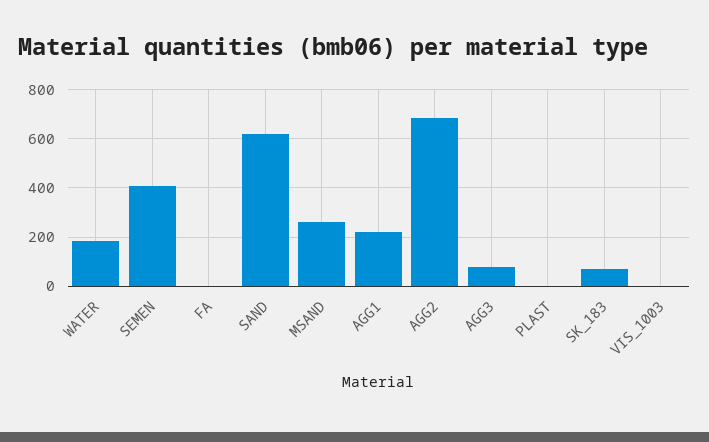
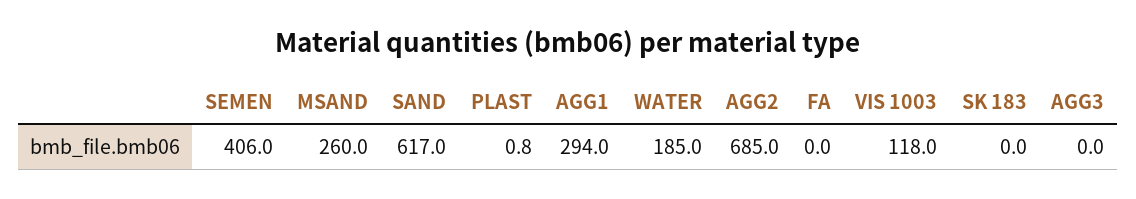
AGG1: 225 -> 294
AGG3: 75 -> 0
SK_183: 75 -> 0
VIS_1003: 0 -> 118

